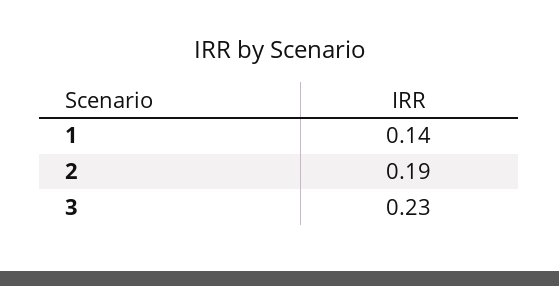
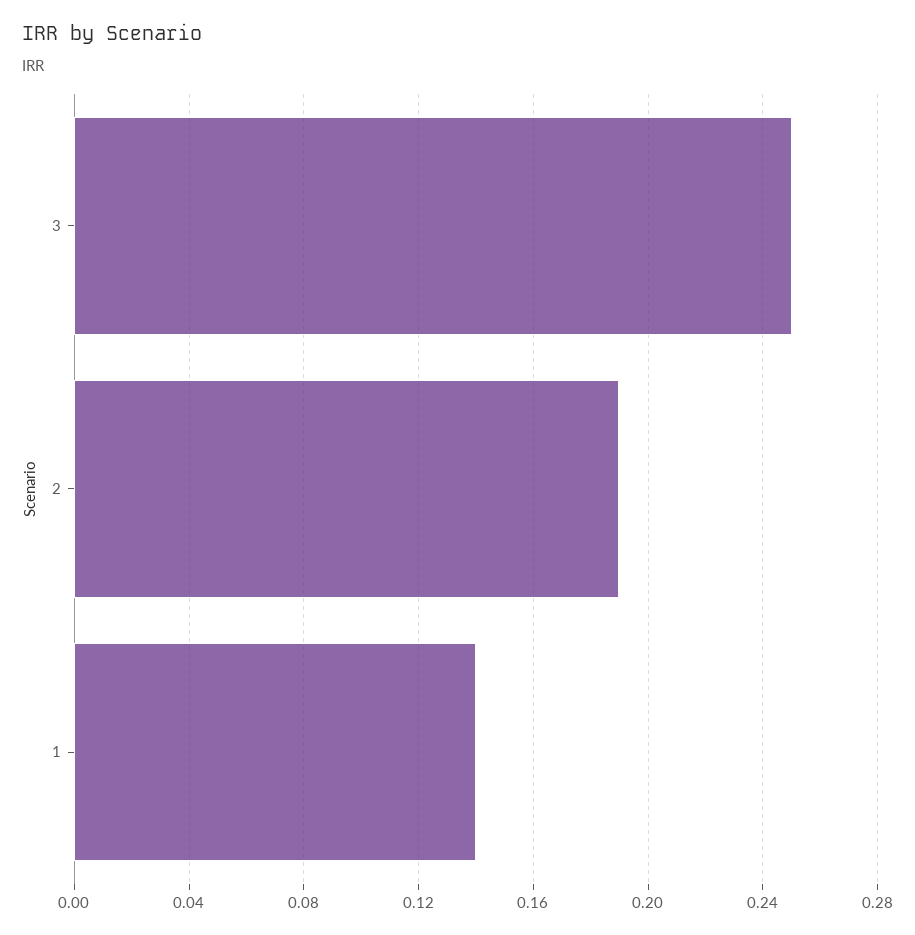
3: 0.23 -> 0.25

